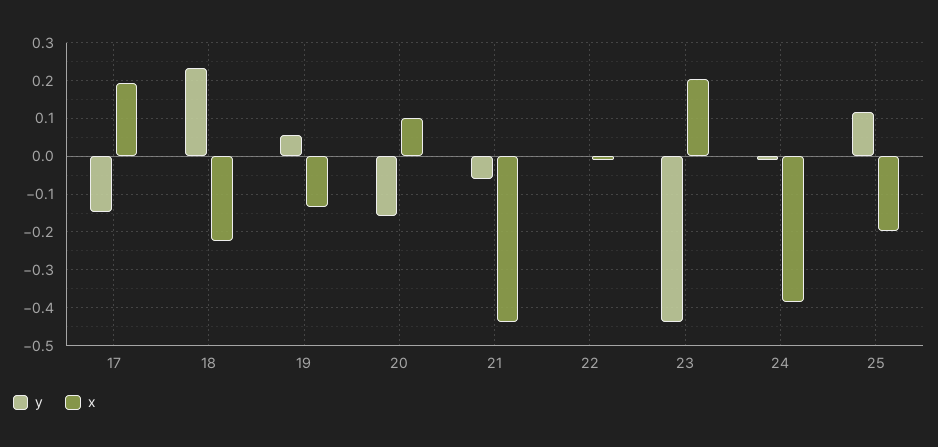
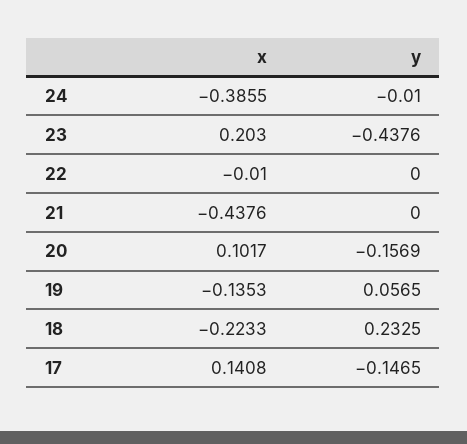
x, 17: 0.2 -> 0.1408
y, 21: -0.06 -> 0
y, 25: 0.12 -> none
x, 25: -0.2 -> none

